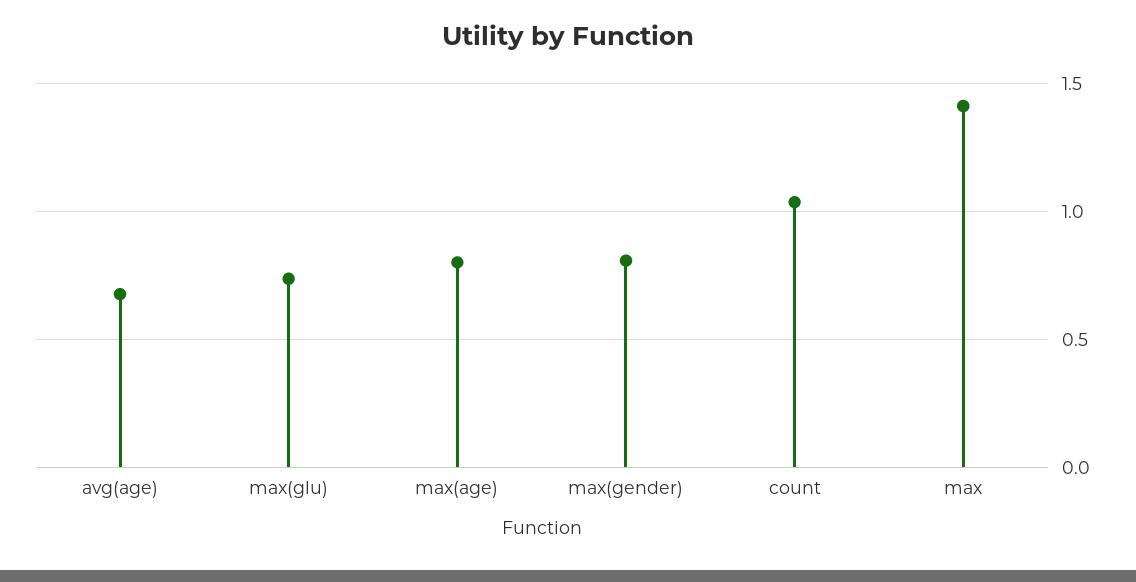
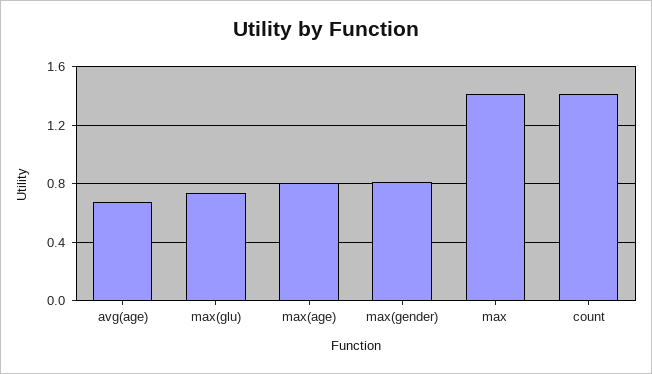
count: 1.05 -> 1.4

